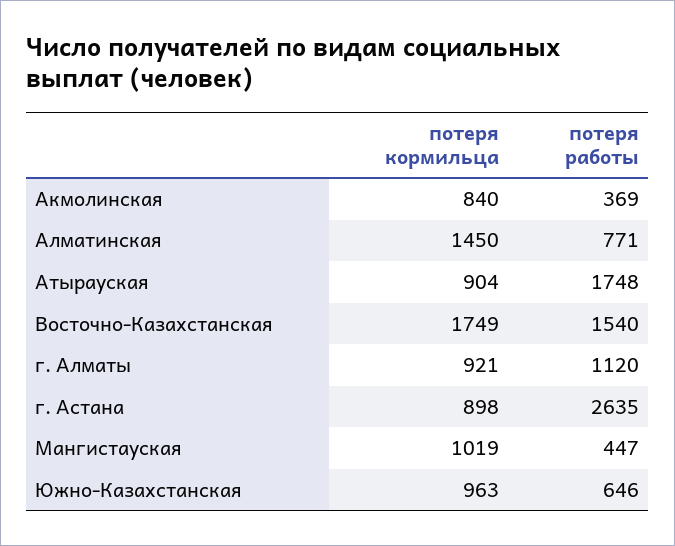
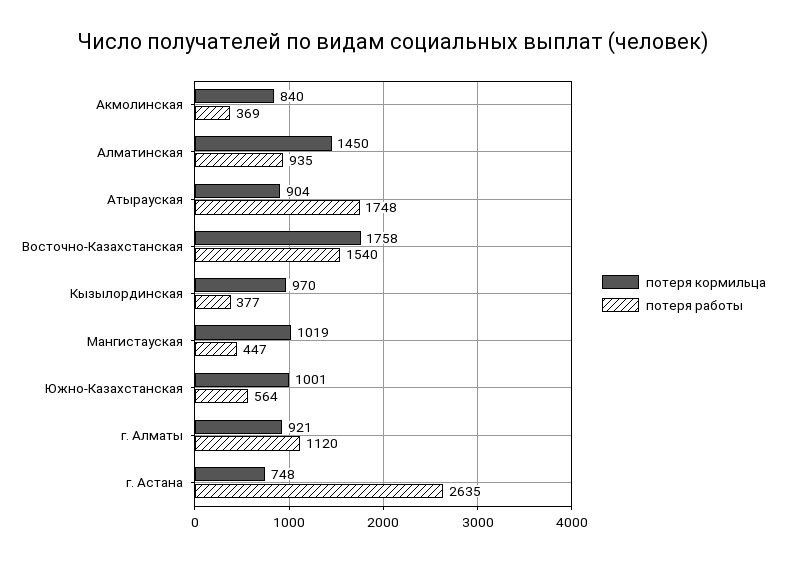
потеря работы, Алматинская: 771 -> 935
потеря кормильца, Восточно-Казахстанская: 1749 -> 1758
потеря кормильца, г. Астана: 898 -> 748
потеря кормильца, Южно-Казахстанская: 963 -> 1001
потеря работы, Южно-Казахстанская: 646 -> 564
потеря кормильца, Кызылординская: none -> 970
потеря работы, Кызылординская: none -> 377

